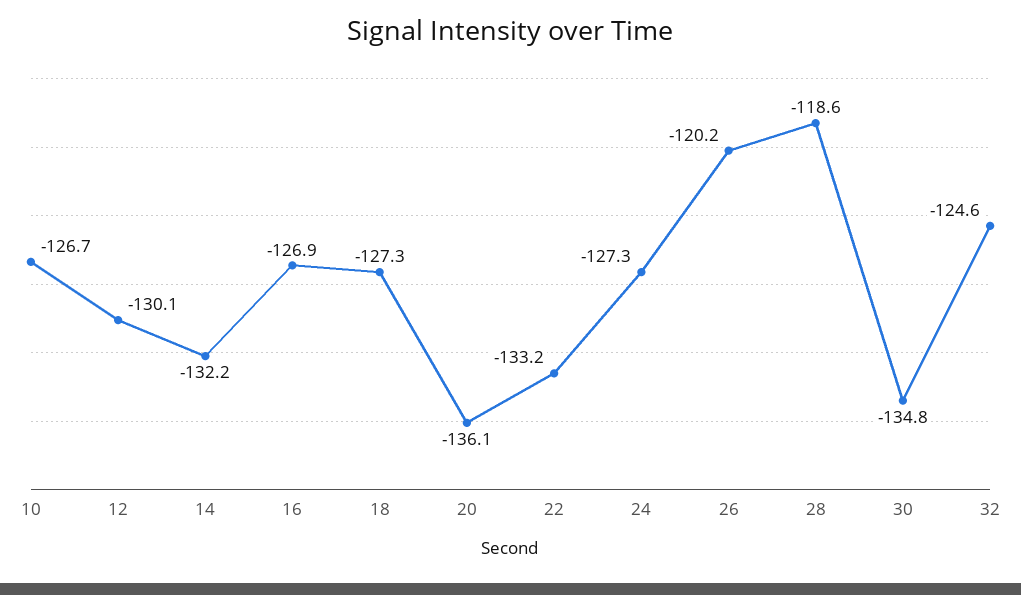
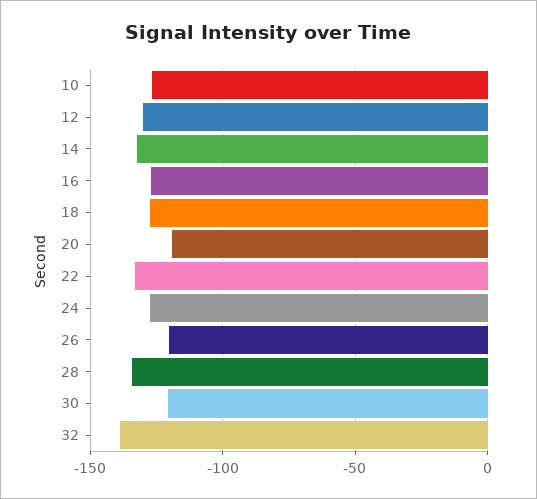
20: -136.1 -> -120
28: -118.6 -> -135
30: -134.8 -> -120
32: -124.6 -> -140

